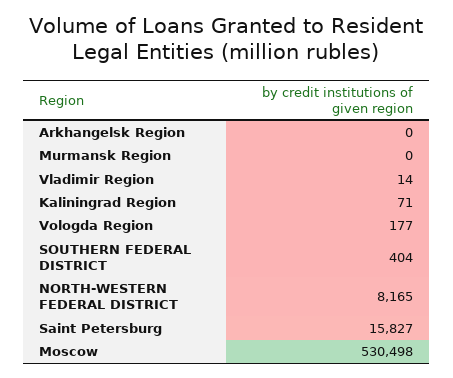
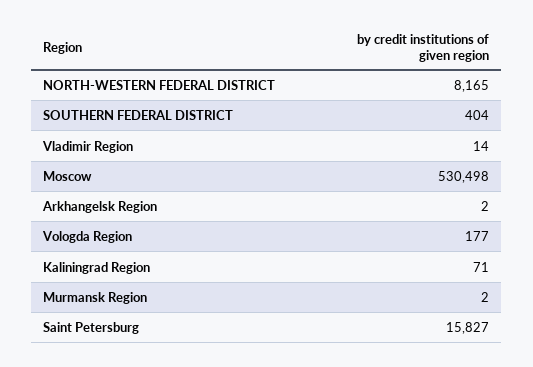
Arkhangelsk Region: 0 -> 2
Murmansk Region: 0 -> 2

